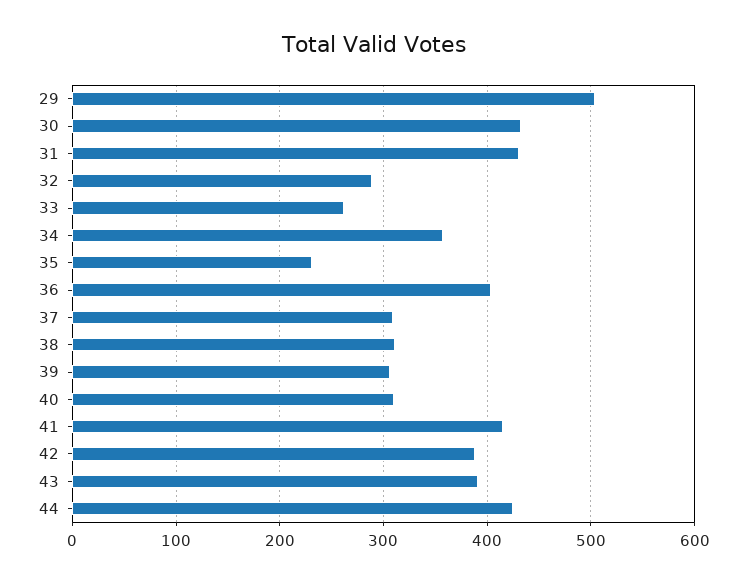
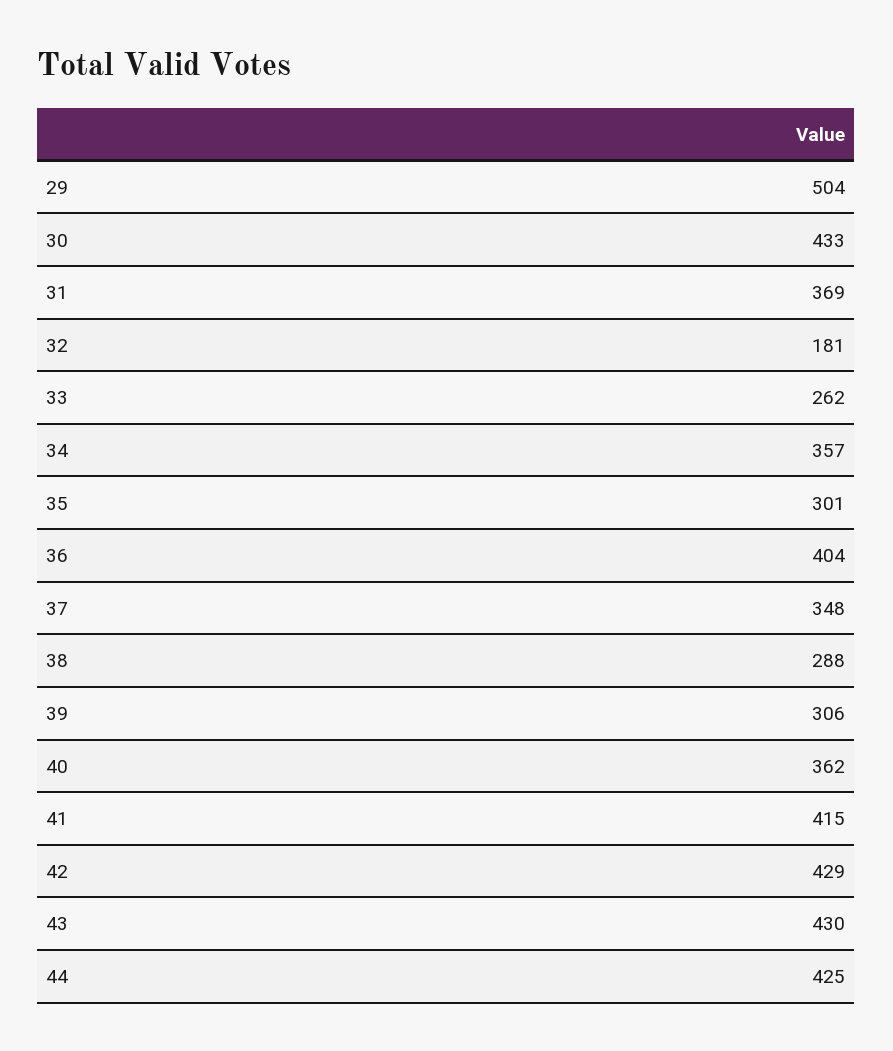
31: 430 -> 369
32: 290 -> 181
35: 230 -> 301
37: 310 -> 348
38: 310 -> 288
40: 310 -> 362
42: 390 -> 429
43: 390 -> 430

